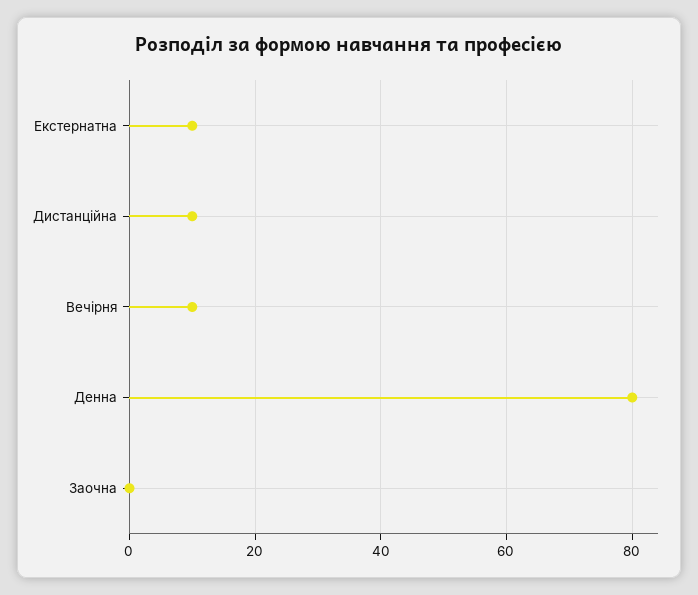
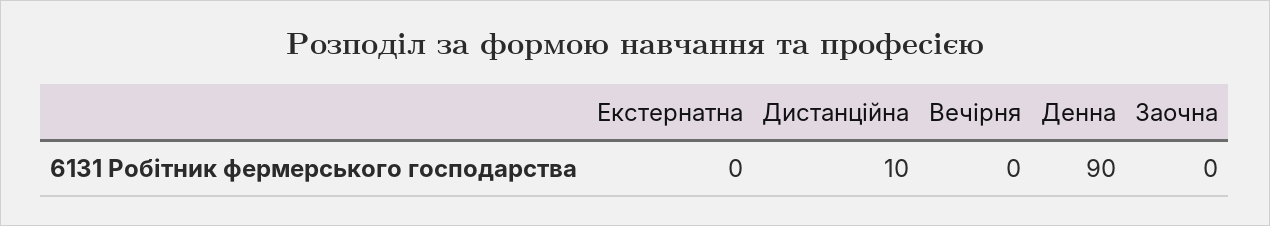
Екстернатна: 10 -> 0
Вечірня: 10 -> 0
Денна: 80 -> 90

